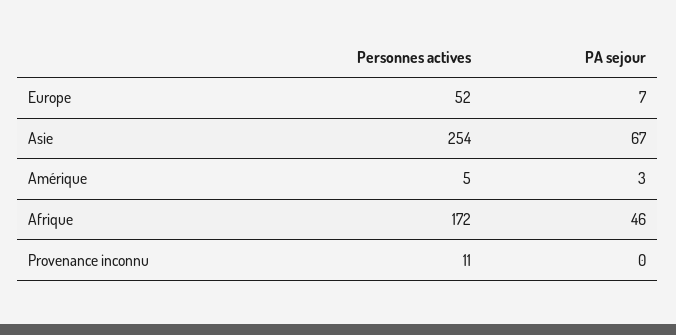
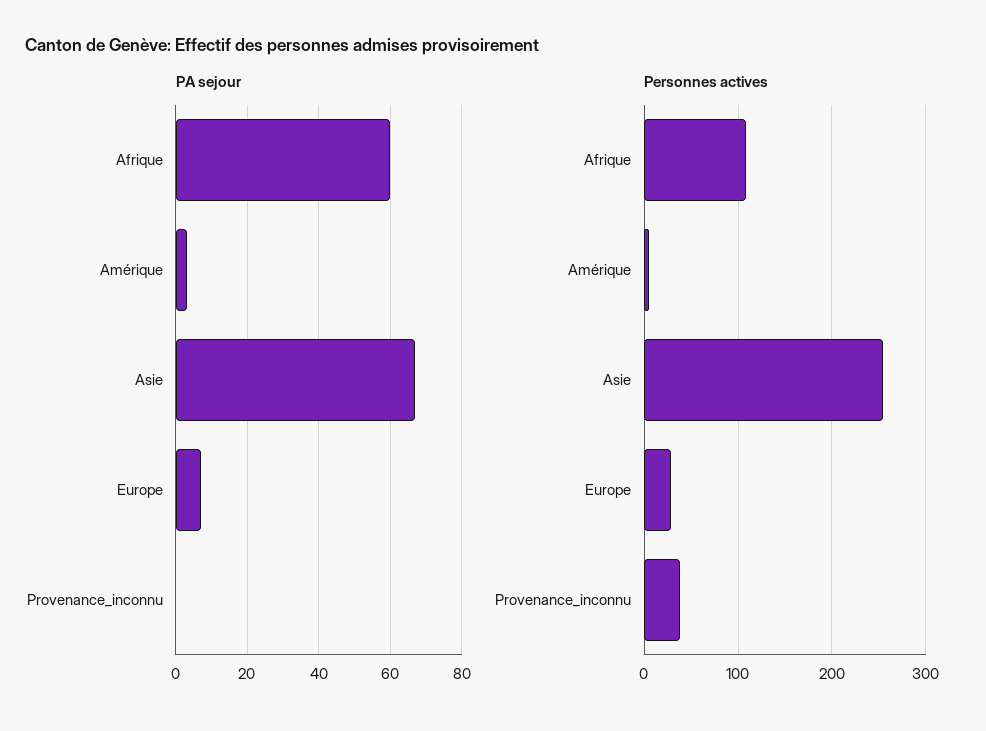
Personnes actives, Europe: 52 -> 30
Personnes actives, Afrique: 172 -> 110
PA sejour, Afrique: 46 -> 60
Personnes actives, Provenance inconnu: 11 -> 40

